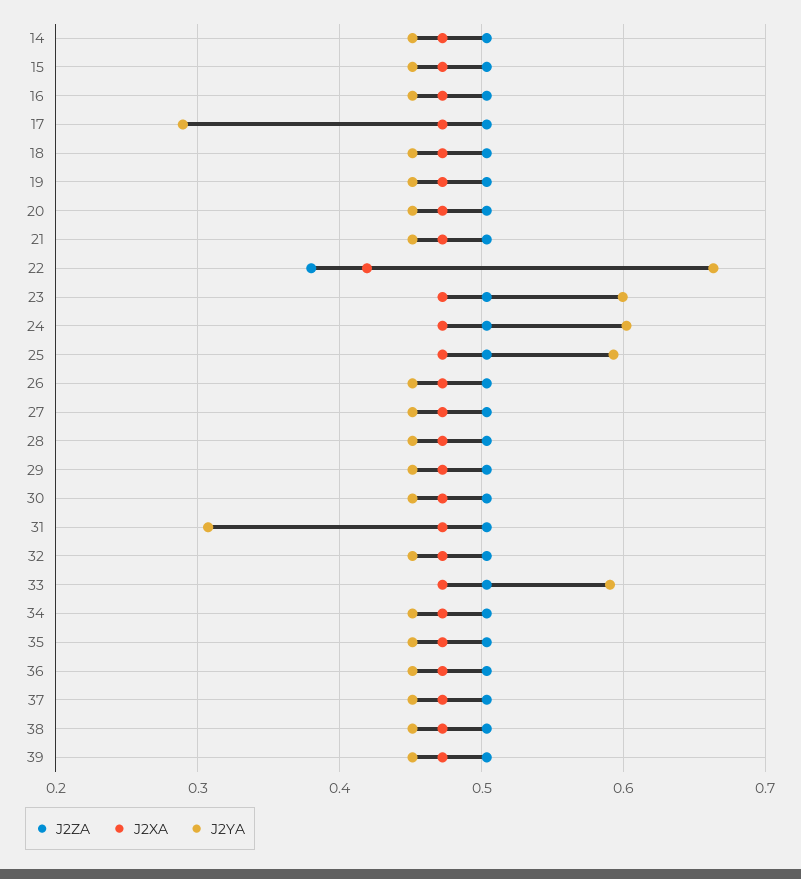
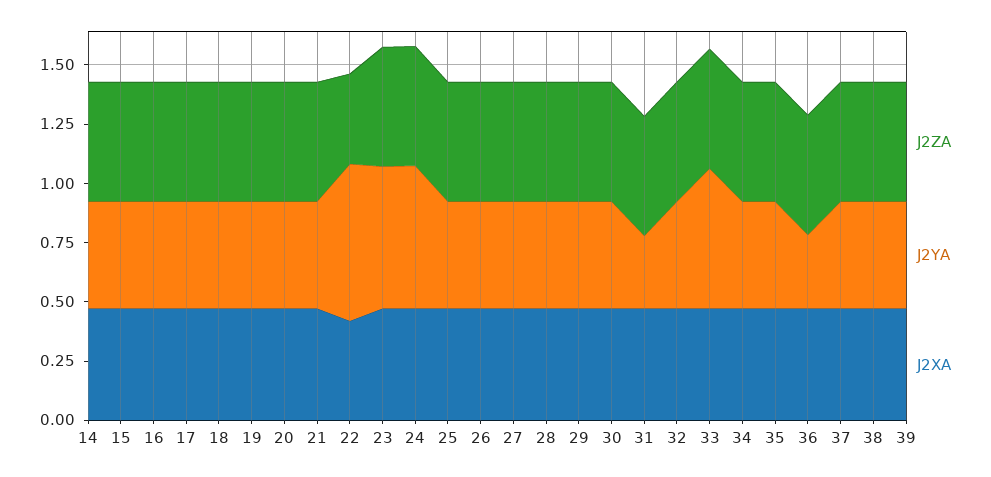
J2YA, 17: 0.29 -> 0.45
J2YA, 25: 0.59 -> 0.45
J2YA, 36: 0.45 -> 0.3

